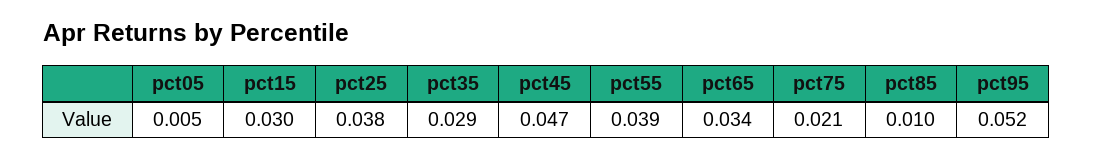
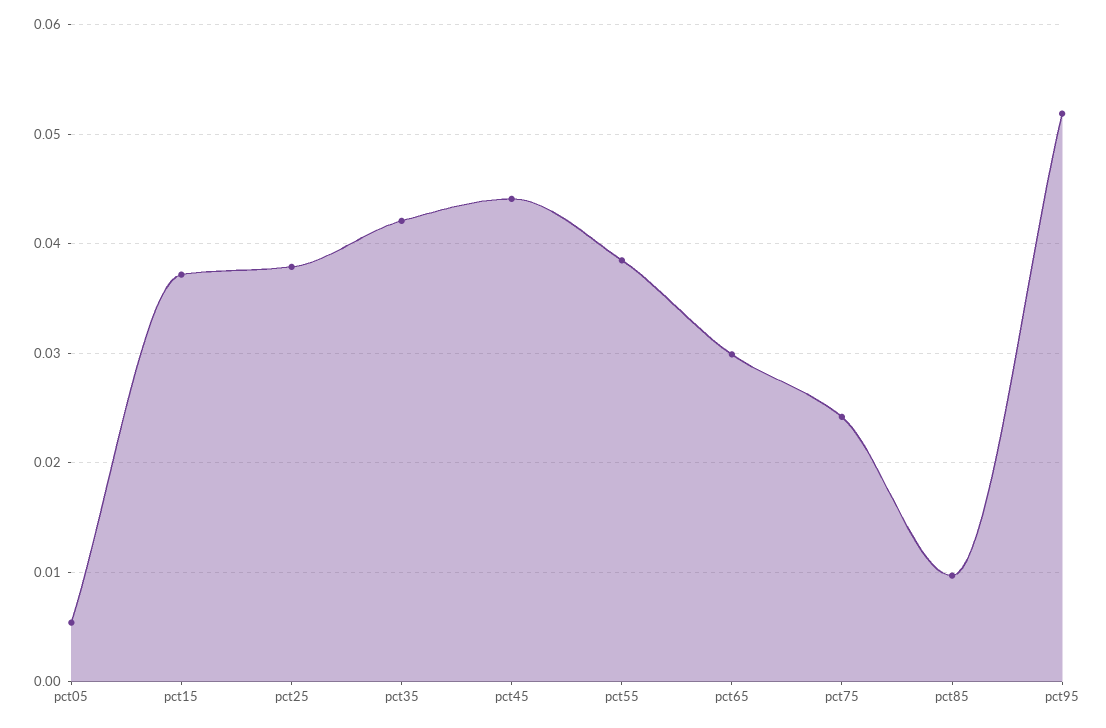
pct15: 0.03 -> 0.037
pct35: 0.029 -> 0.042
pct45: 0.047 -> 0.044
pct65: 0.034 -> 0.03
pct75: 0.021 -> 0.024

